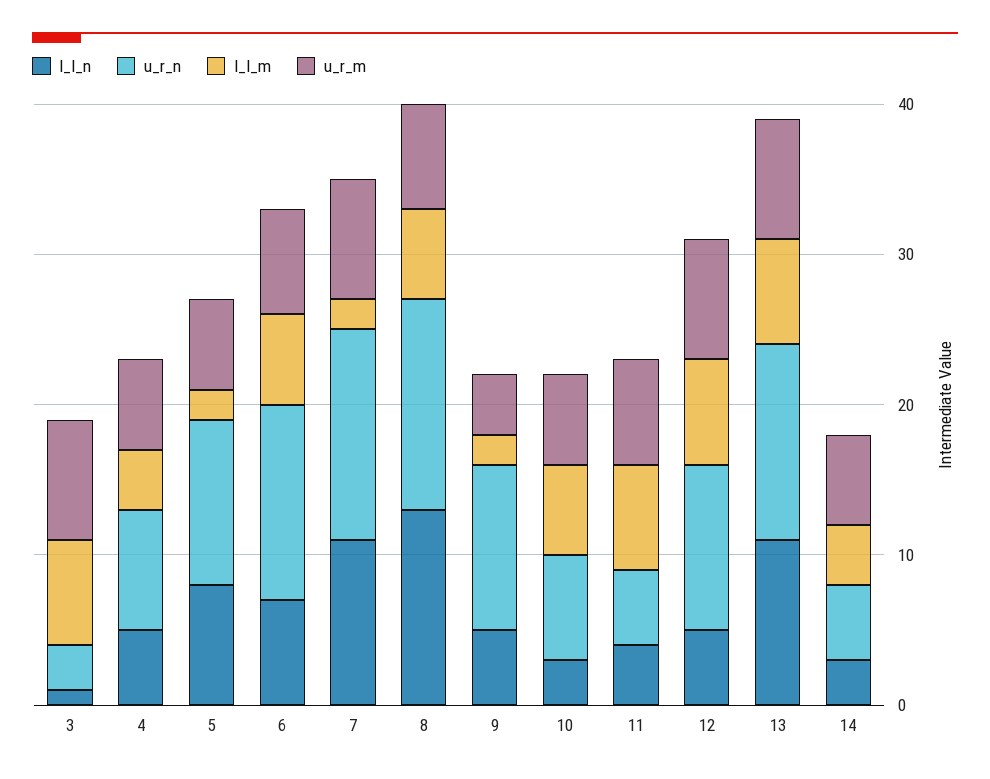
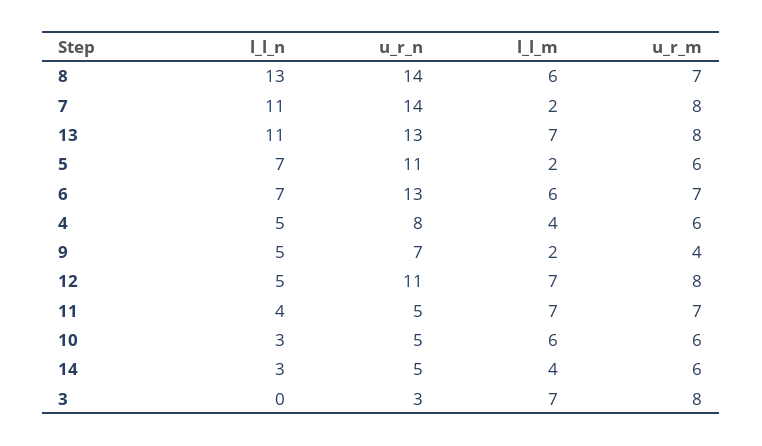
l_l_n, 3: 1 -> 0
l_l_n, 5: 8 -> 7
u_r_n, 9: 11 -> 7
u_r_n, 10: 7 -> 5

